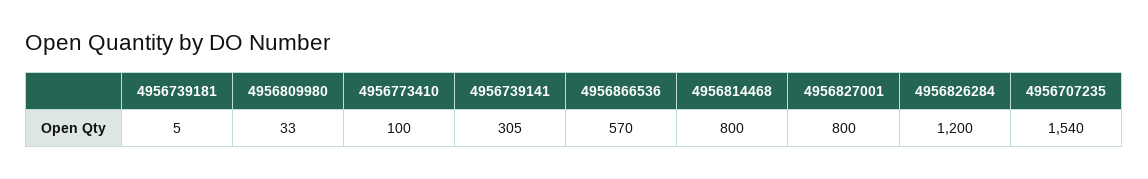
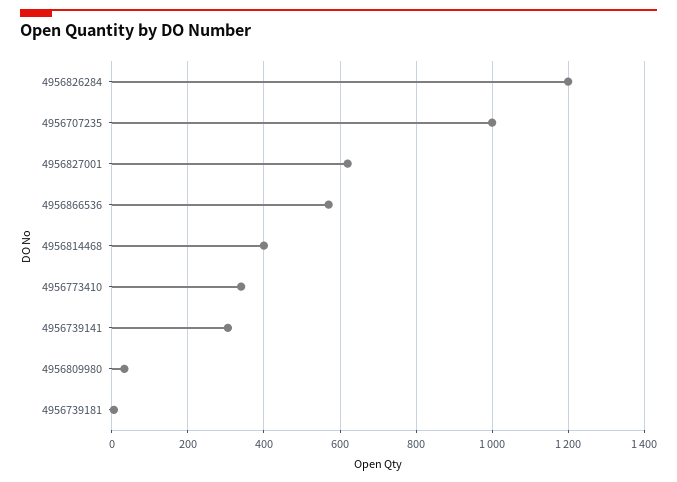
4956773410: 100 -> 340
4956814468: 800 -> 400
4956827001: 800 -> 620
4956707235: 1540 -> 1000

